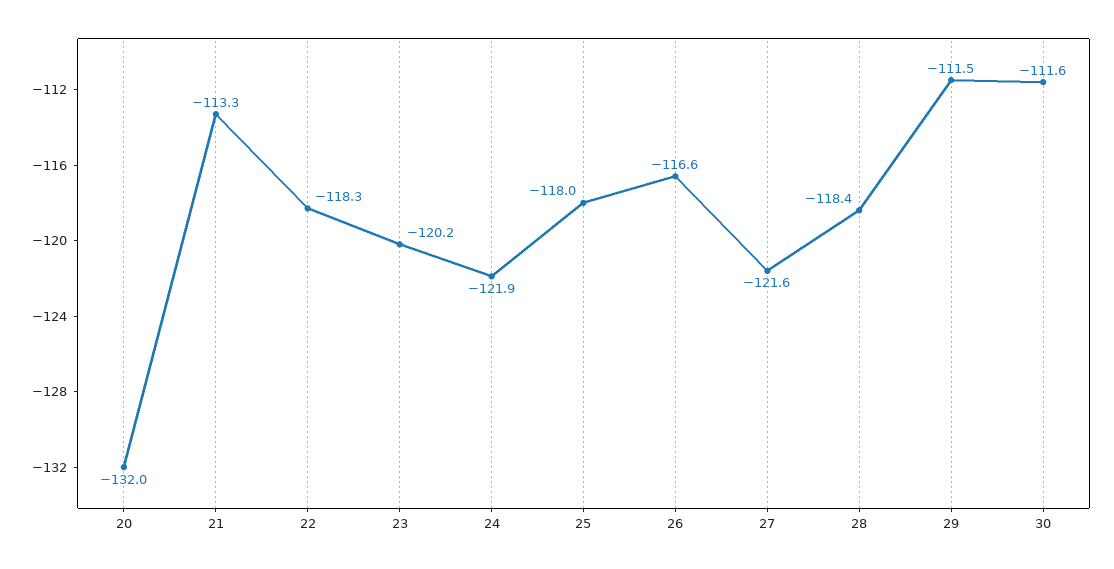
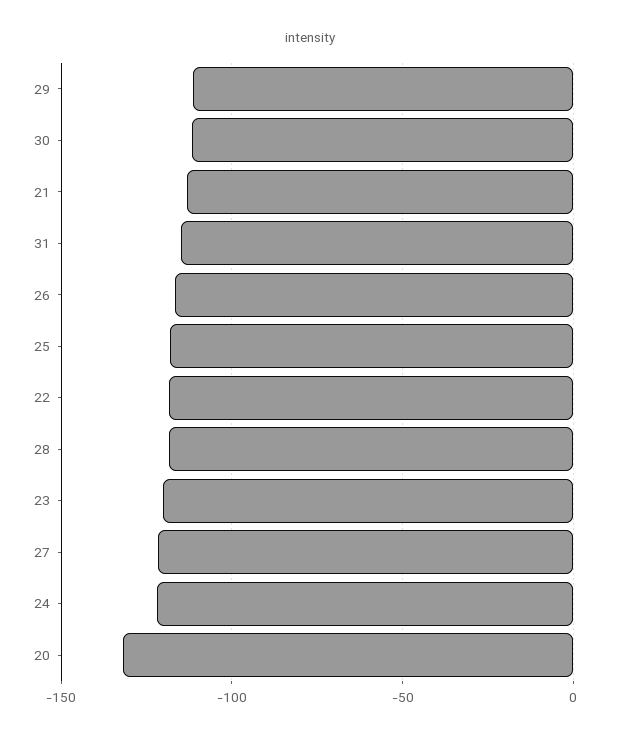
31: none -> -115

